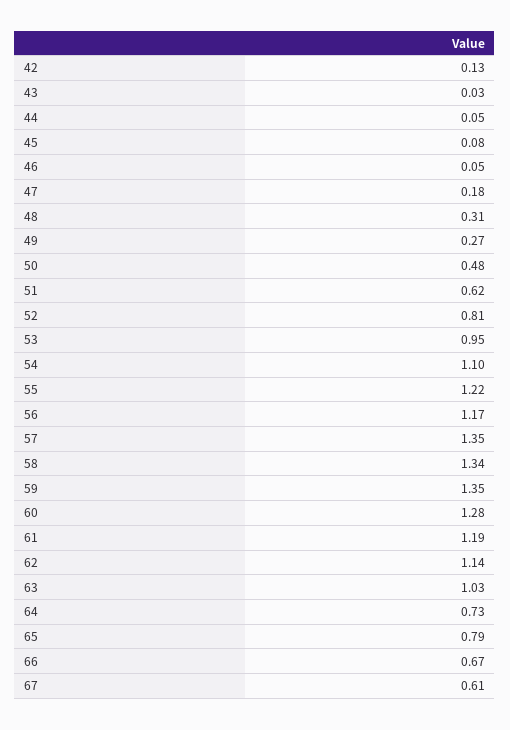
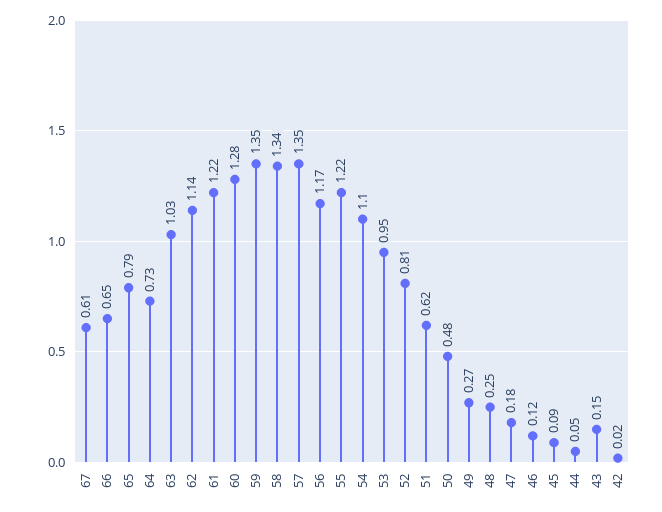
42: 0.13 -> 0.02
43: 0.03 -> 0.15
45: 0.08 -> 0.09
46: 0.05 -> 0.12
48: 0.31 -> 0.25
61: 1.19 -> 1.22
66: 0.67 -> 0.65

